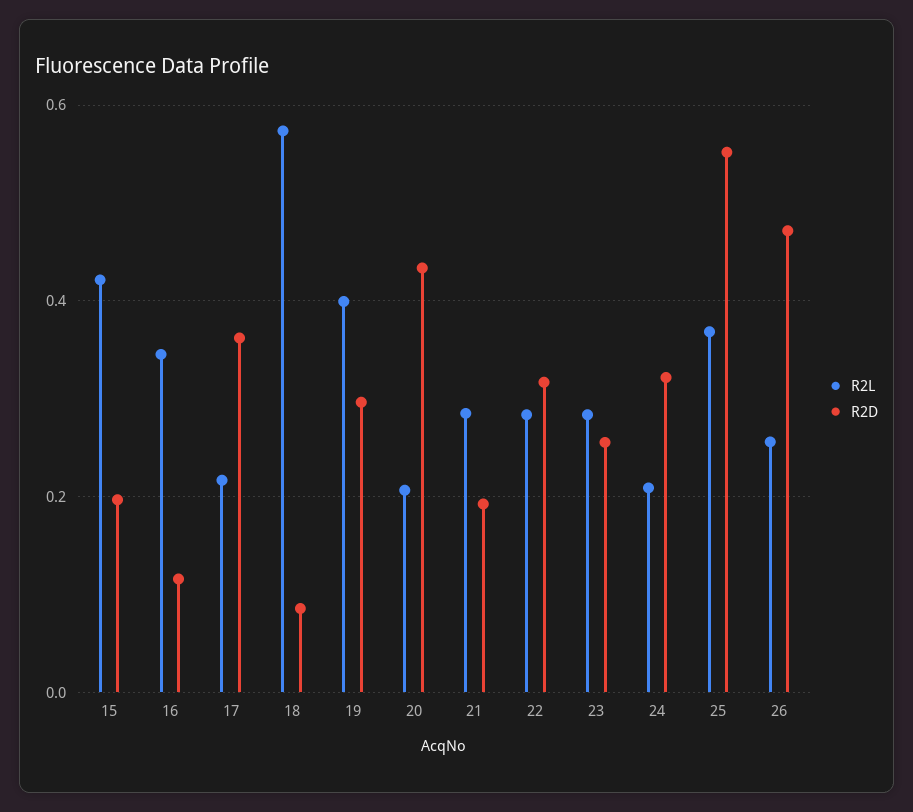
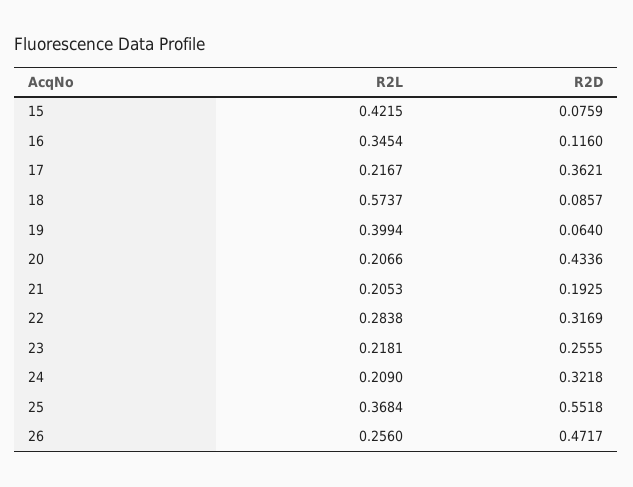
R2D, 15: 0.2 -> 0.0759
R2D, 19: 0.3 -> 0.064
R2L, 21: 0.28 -> 0.2053
R2L, 23: 0.28 -> 0.2181

